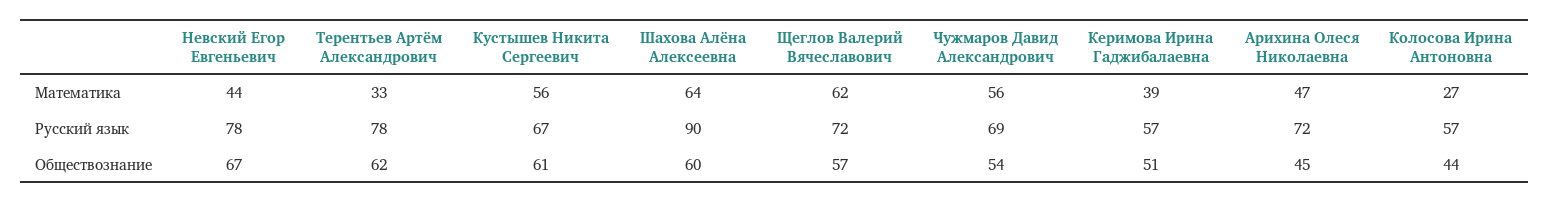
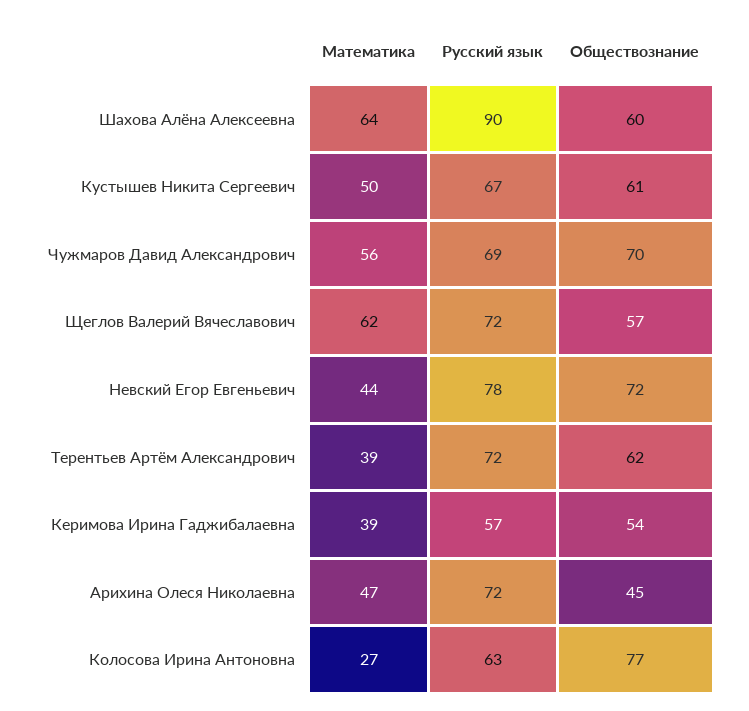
Терентьев Артём Александрович, Математика: 33 -> 39
Кустышев Никита Сергеевич, Математика: 56 -> 50
Терентьев Артём Александрович, Русский язык: 78 -> 72
Колосова Ирина Антоновна, Русский язык: 57 -> 63
Невский Егор Евгеньевич, Обществознание: 67 -> 72
Чужмаров Давид Александрович, Обществознание: 54 -> 70
Керимова Ирина Гаджибалаевна, Обществознание: 51 -> 54
Колосова Ирина Антоновна, Обществознание: 44 -> 77

